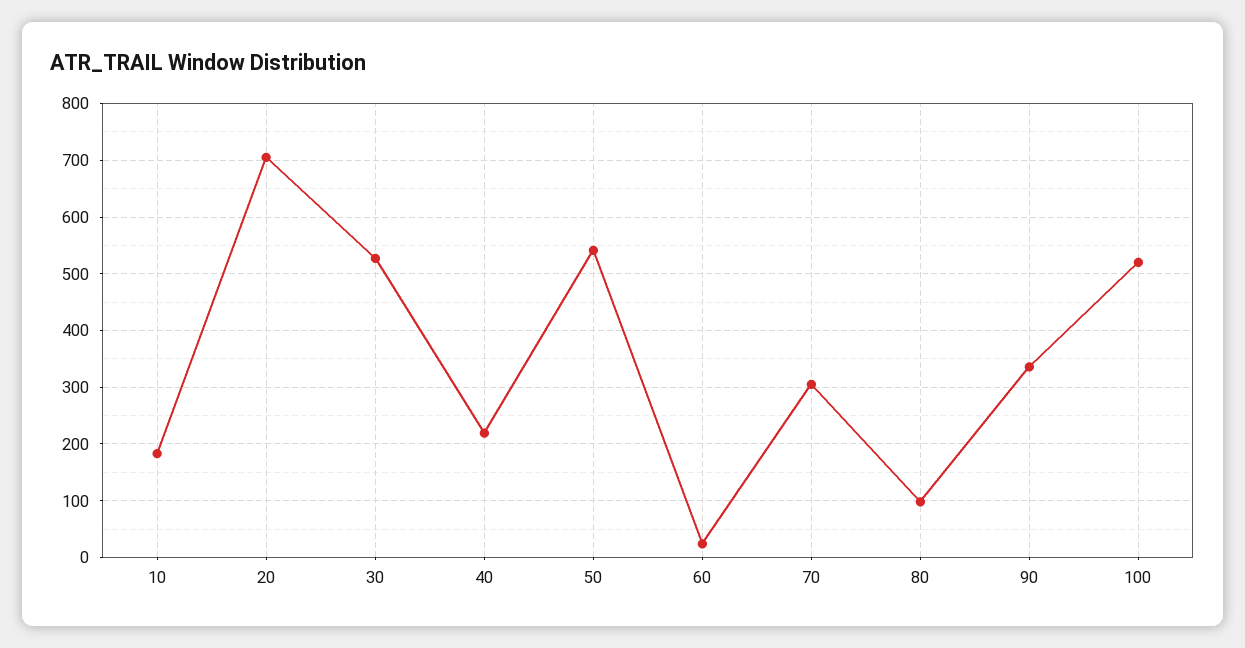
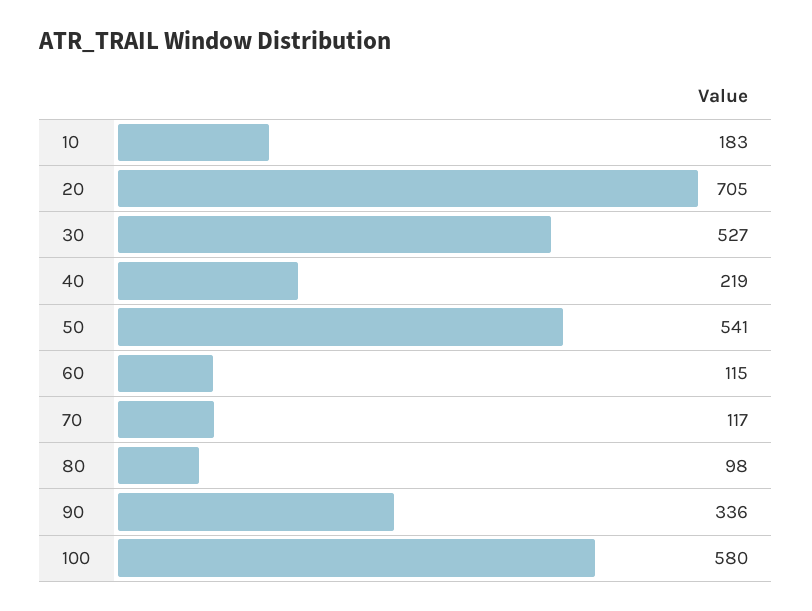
60: 20 -> 115
70: 300 -> 117
100: 520 -> 580

